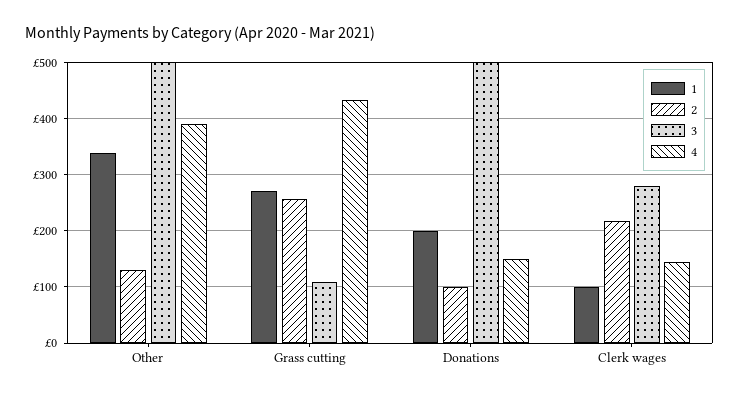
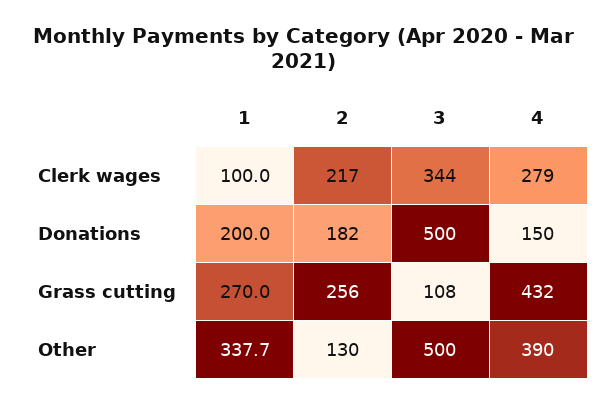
2, Donations: 100 -> 182
3, Clerk wages: 280 -> 344
4, Clerk wages: 140 -> 279

